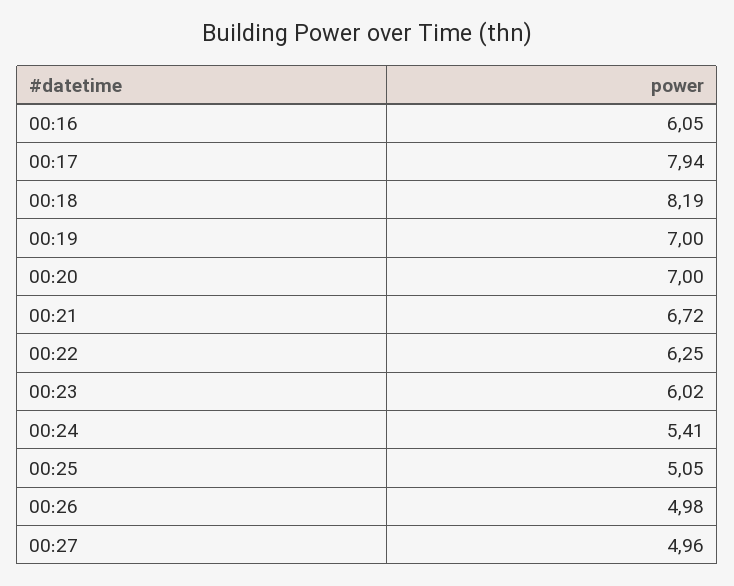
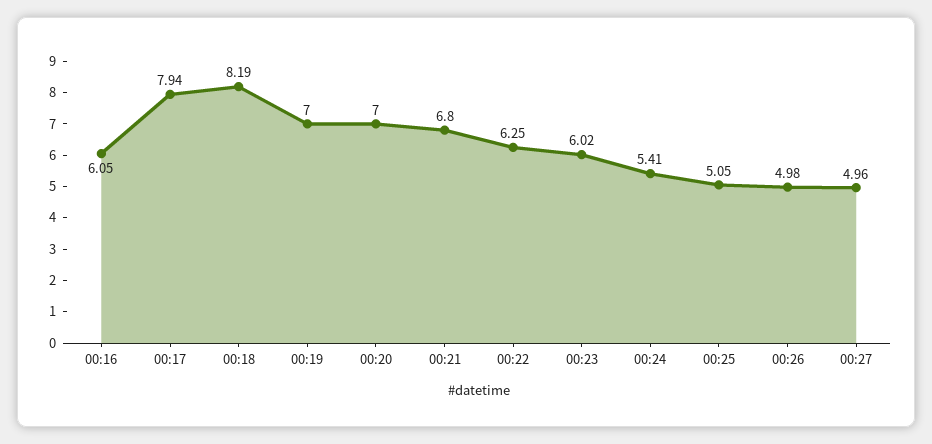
00:21: 6.72 -> 6.8

